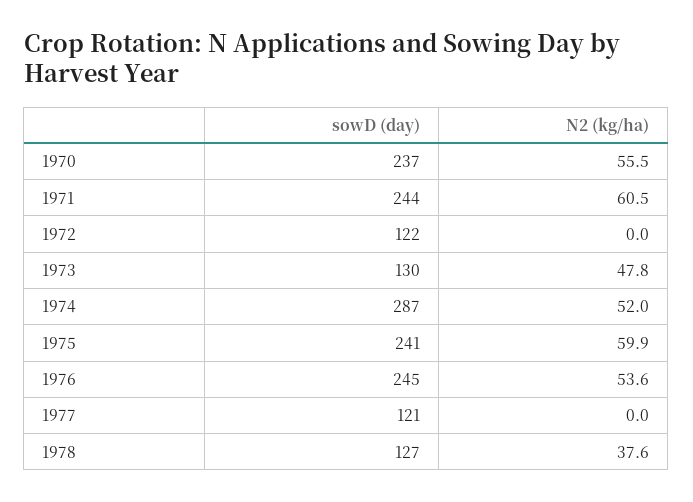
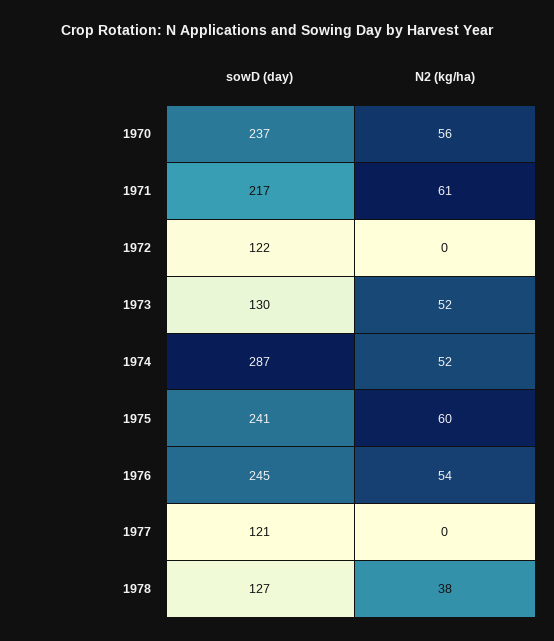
sowD (day), 1971: 244 -> 217
N2 (kg/ha), 1973: 47.8 -> 52

